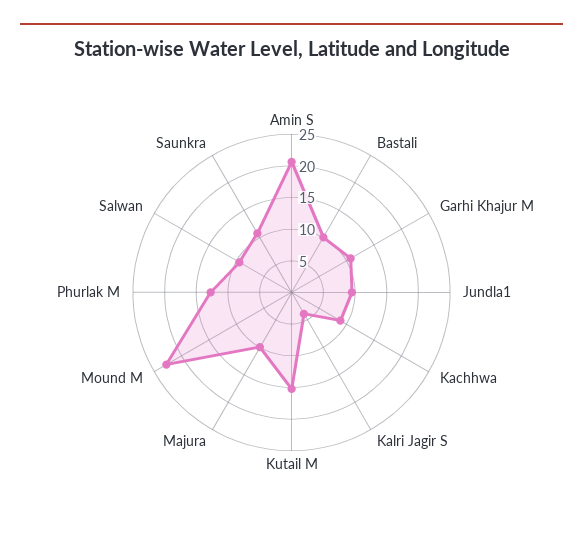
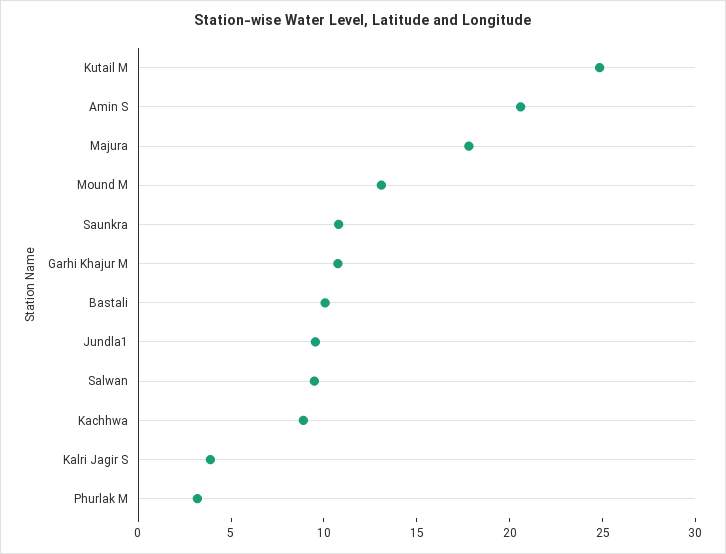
Kutail M: 15 -> 25
Majura: 10 -> 18
Mound M: 22.5 -> 13
Phurlak M: 12.5 -> 3

